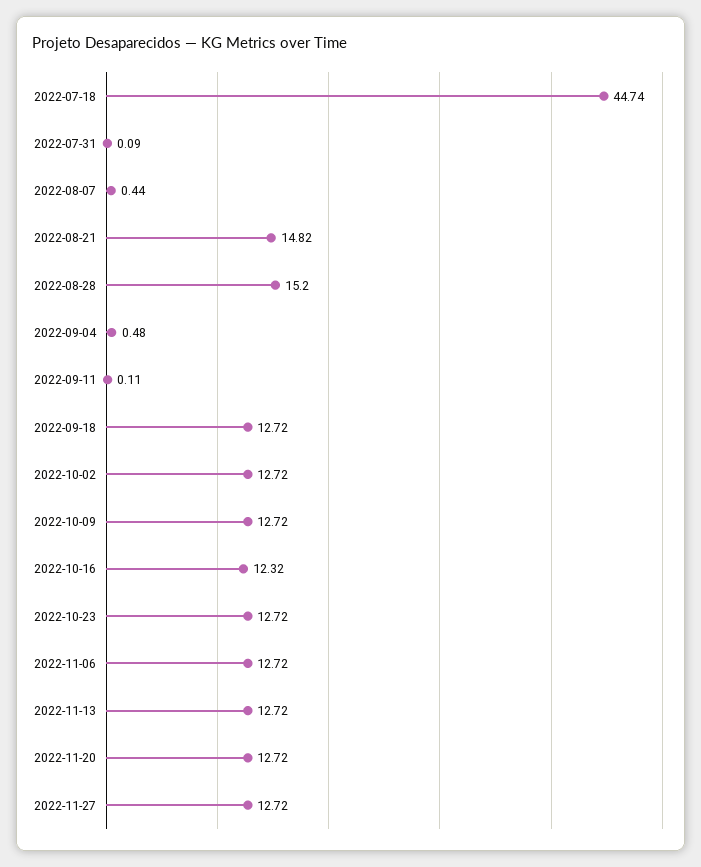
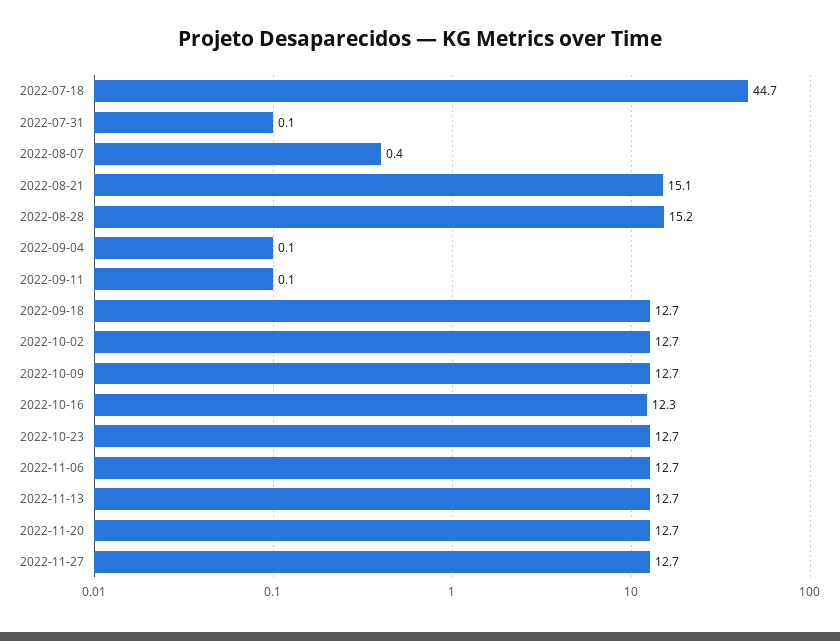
2022-08-21: 14.82 -> 15.1
2022-09-04: 0.48 -> 0.1

